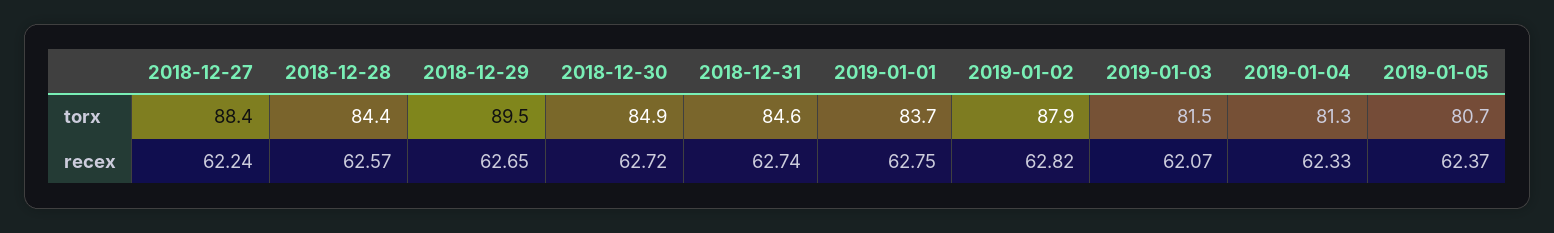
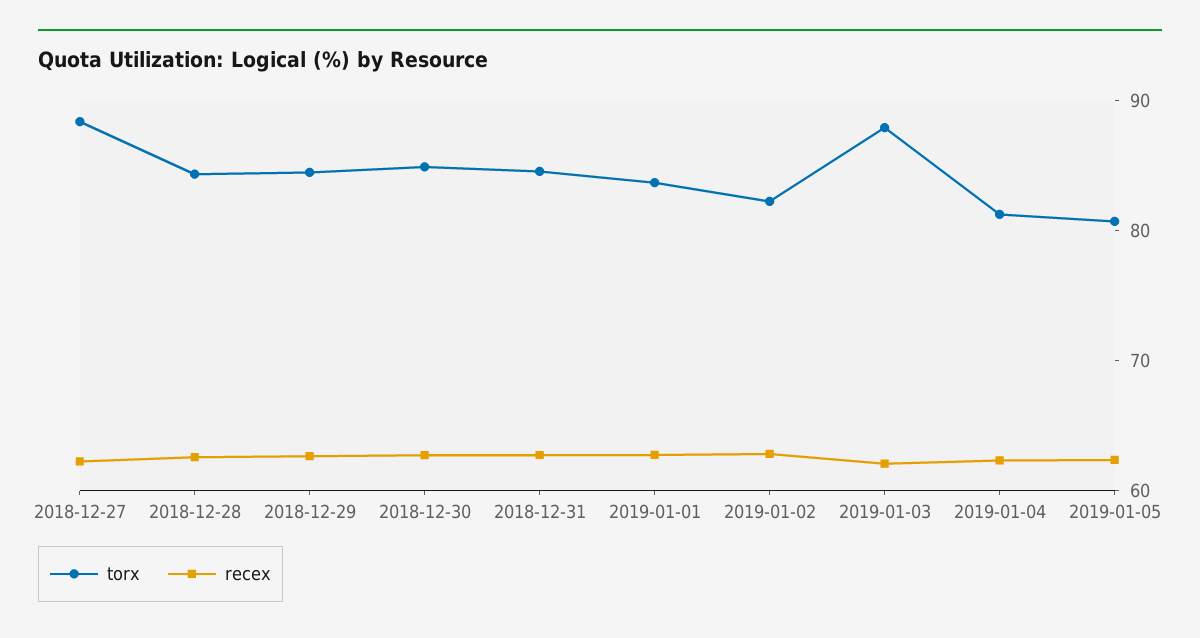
torx, 2018-12-29: 89.5 -> 84
torx, 2019-01-02: 87.9 -> 82
torx, 2019-01-03: 81.5 -> 88

